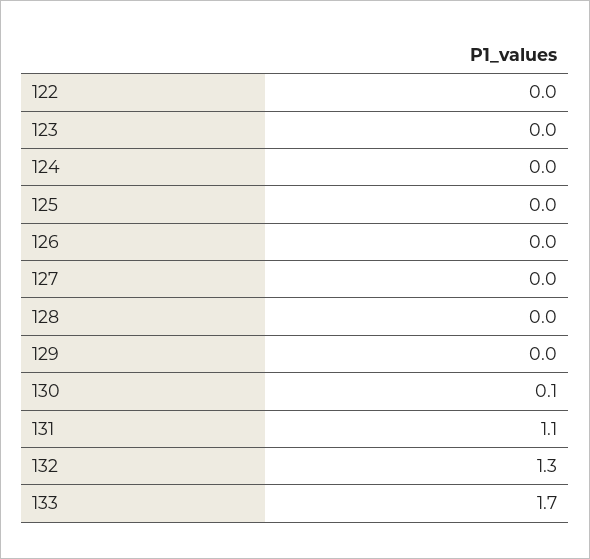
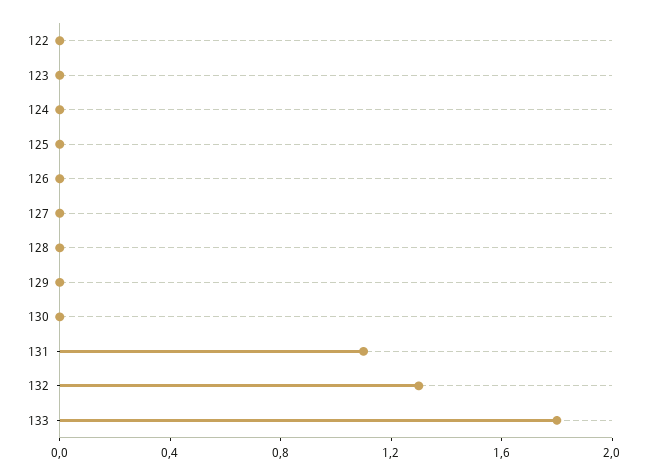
130: 0.1 -> 0
133: 1.7 -> 1.8

